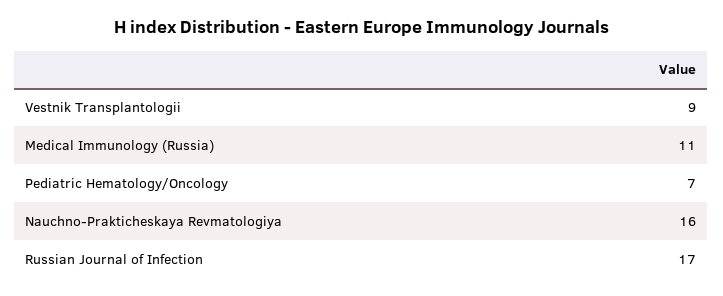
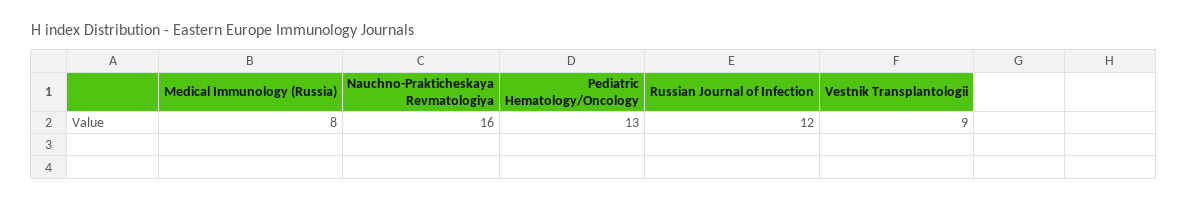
Medical Immunology (Russia): 11 -> 8
Pediatric Hematology/Oncology: 7 -> 13
Russian Journal of Infection: 17 -> 12

